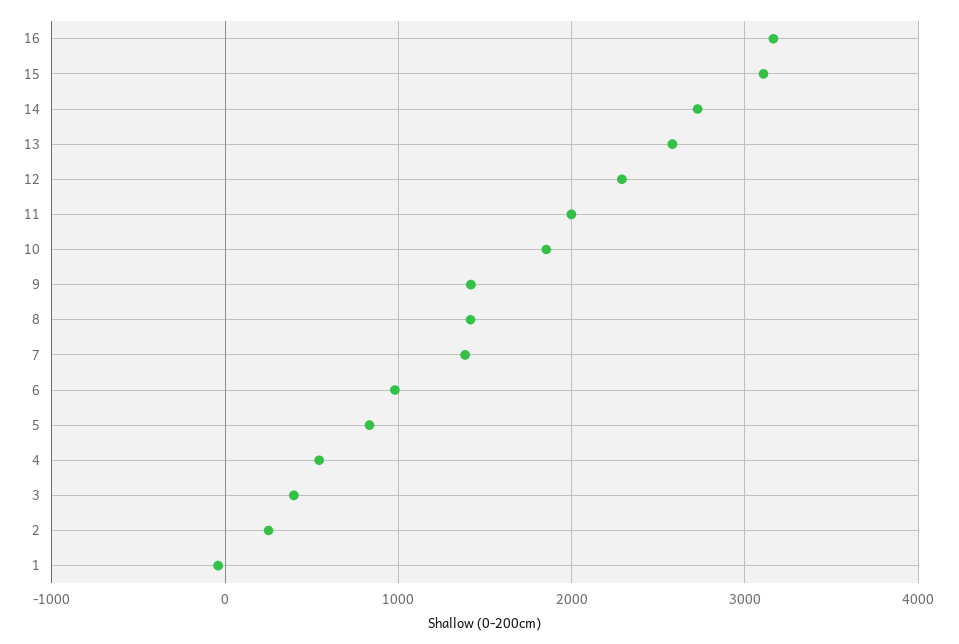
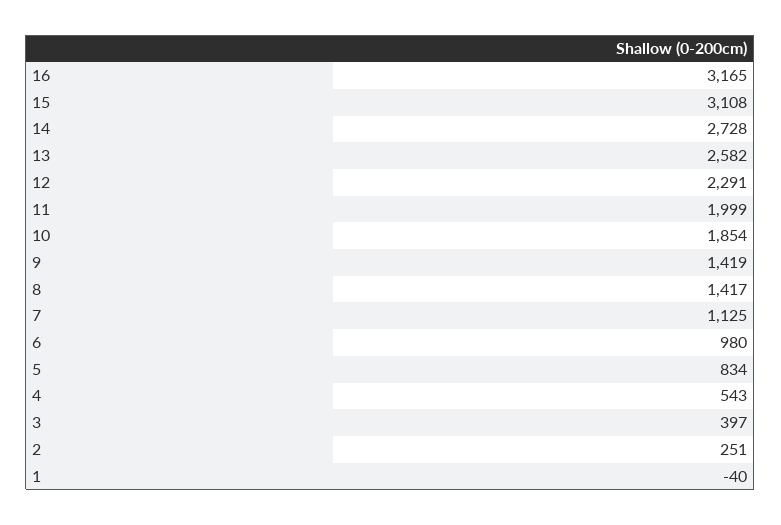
7: 1400 -> 1125

